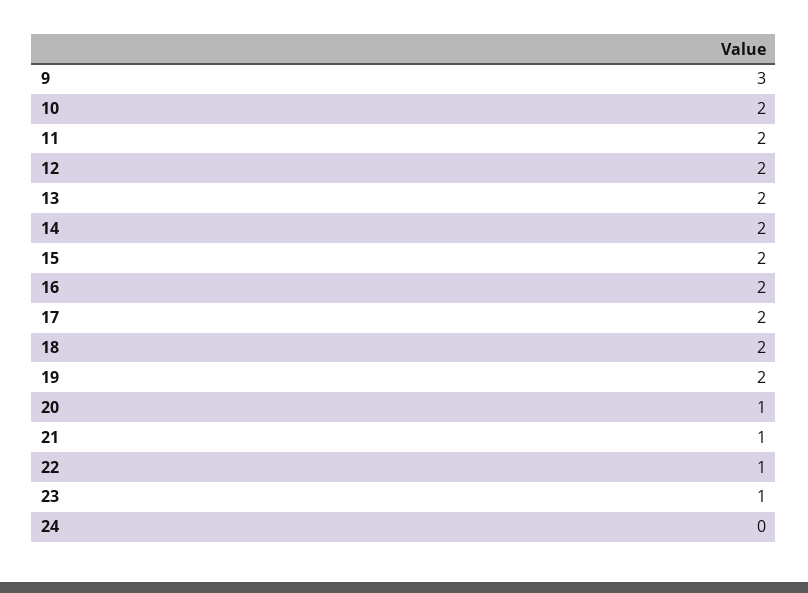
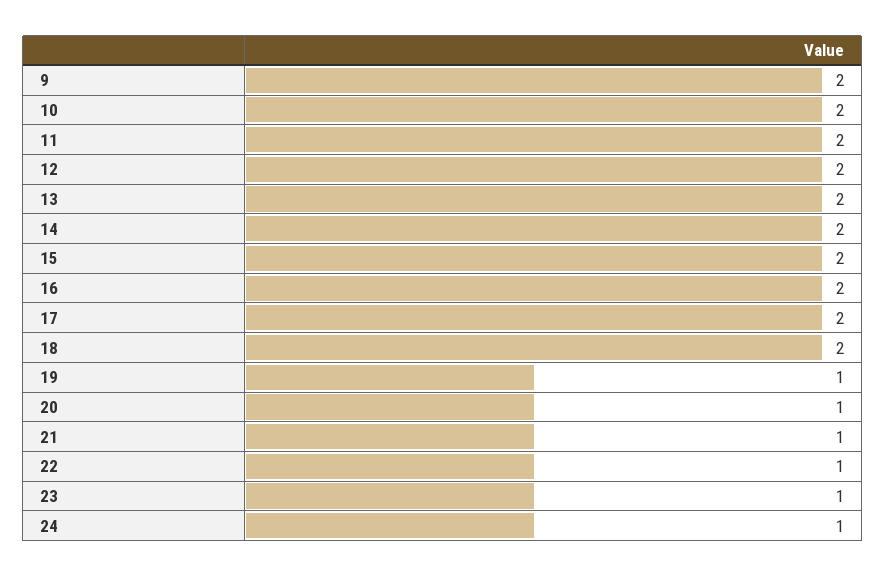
9: 3 -> 2
19: 2 -> 1
24: 0 -> 1

